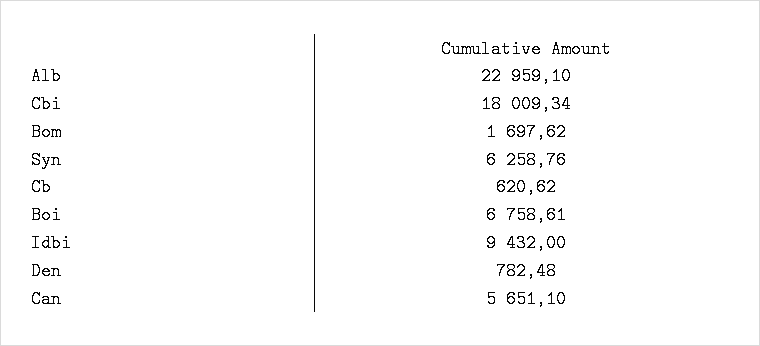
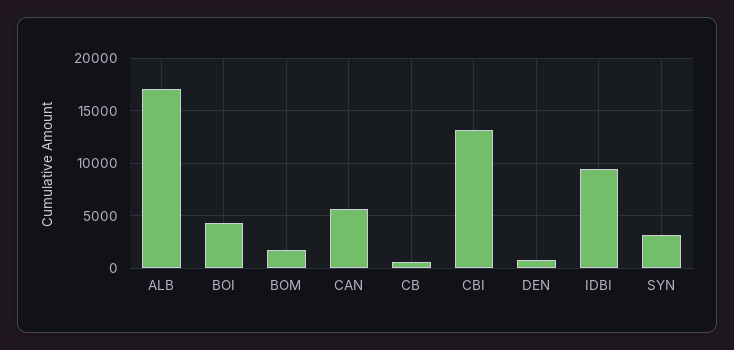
Alb: 22959.1 -> 17000
Cbi: 18009.34 -> 13000
Syn: 6258.76 -> 3000
Boi: 6758.61 -> 4000

